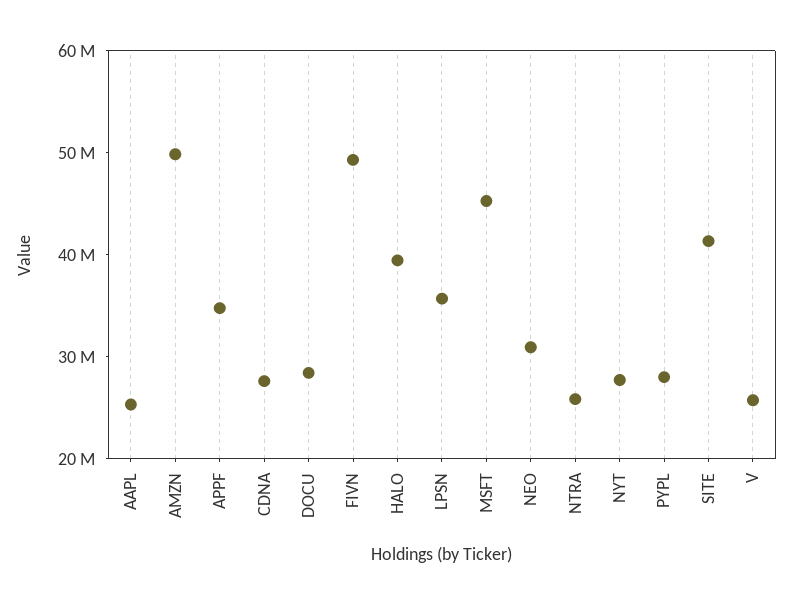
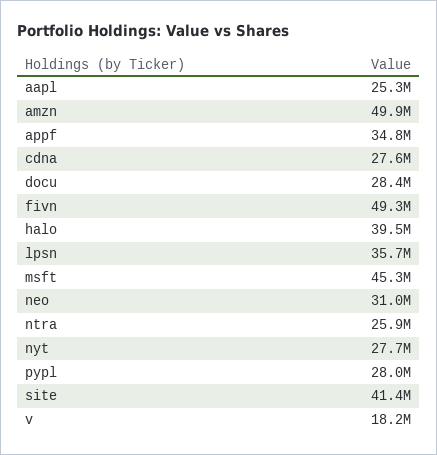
V: 26000000 -> 18200000

